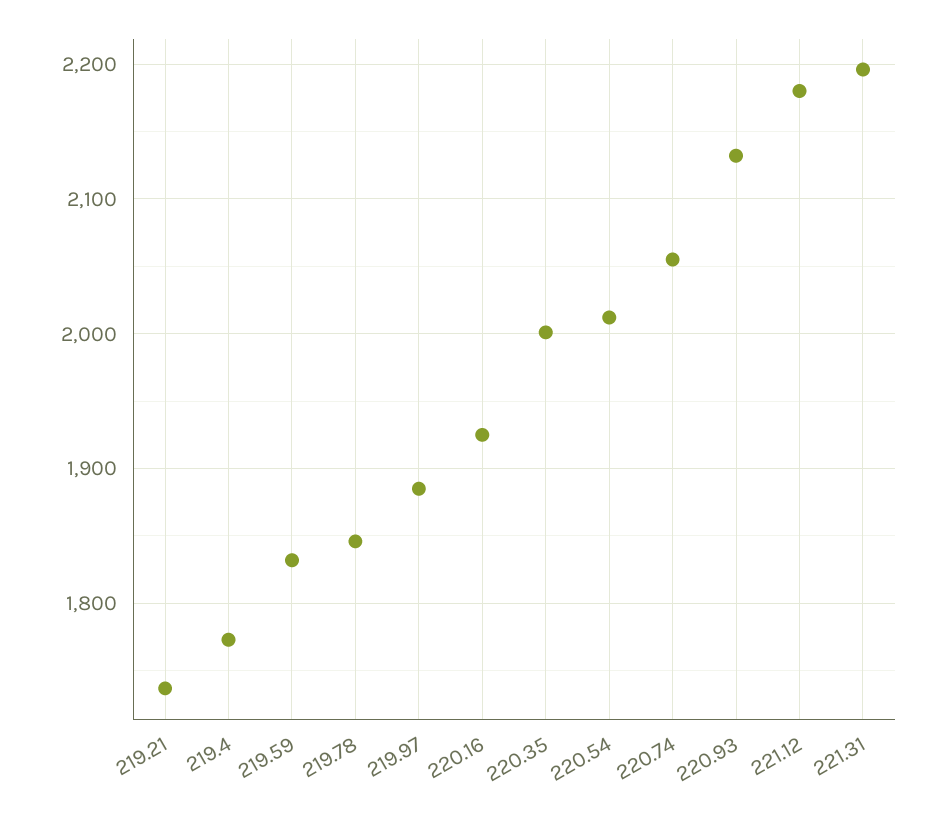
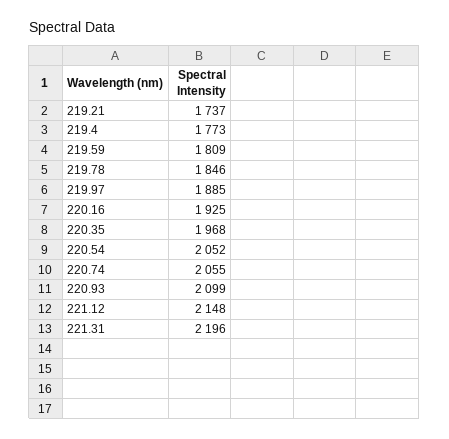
219.59: 1830 -> 1809
220.35: 2000 -> 1968
220.54: 2010 -> 2052
220.93: 2130 -> 2099
221.12: 2180 -> 2148

